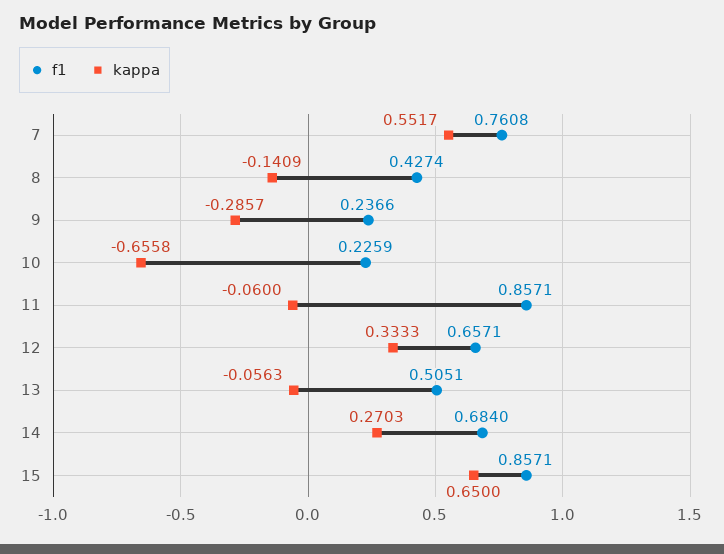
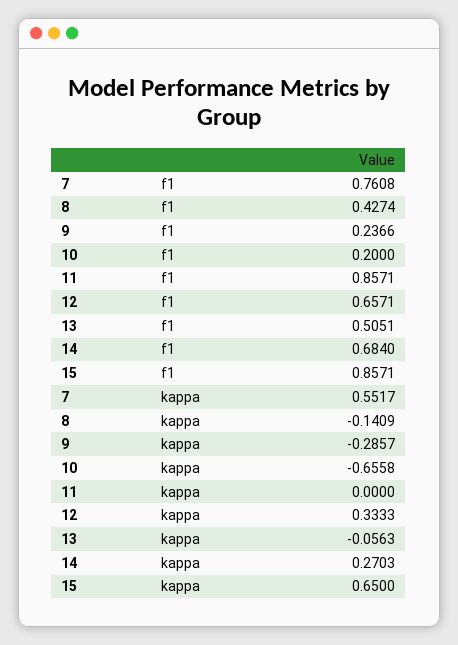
f1, 10: 0.2259 -> 0.2
kappa, 11: -0.06 -> 0

